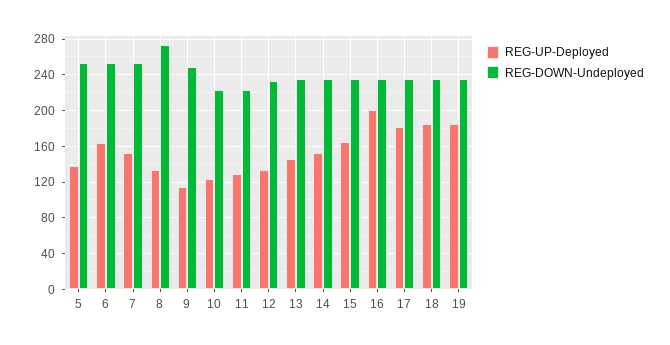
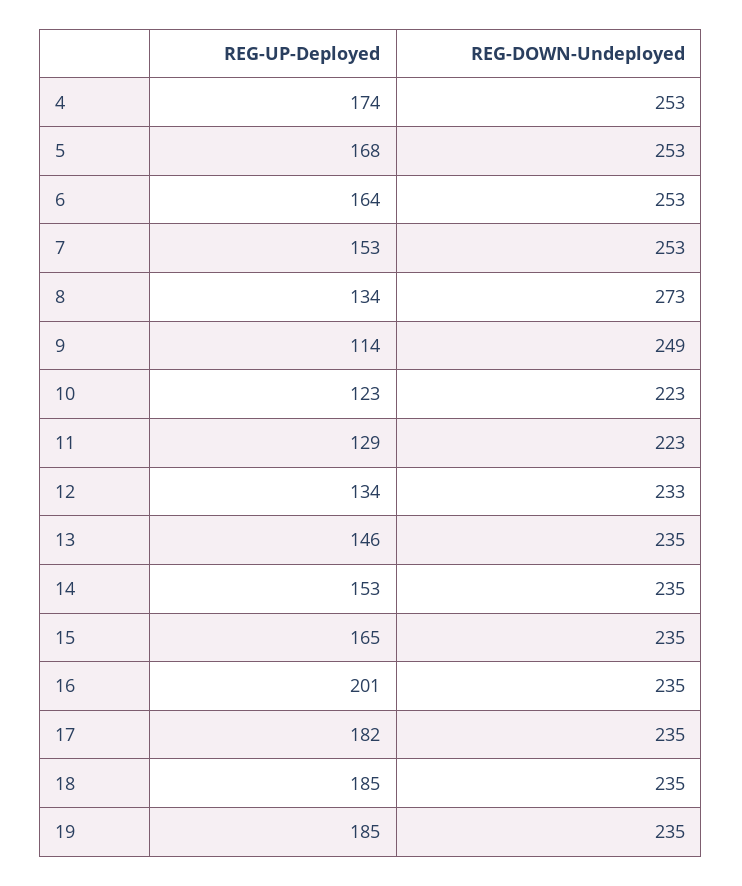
REG-UP-Deployed, 5: 140 -> 168
REG-UP-Deployed, 4: none -> 174
REG-DOWN-Undeployed, 4: none -> 253

